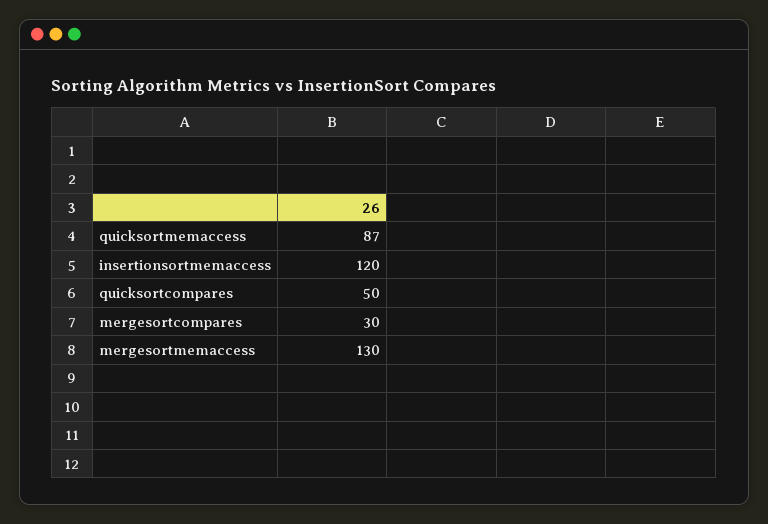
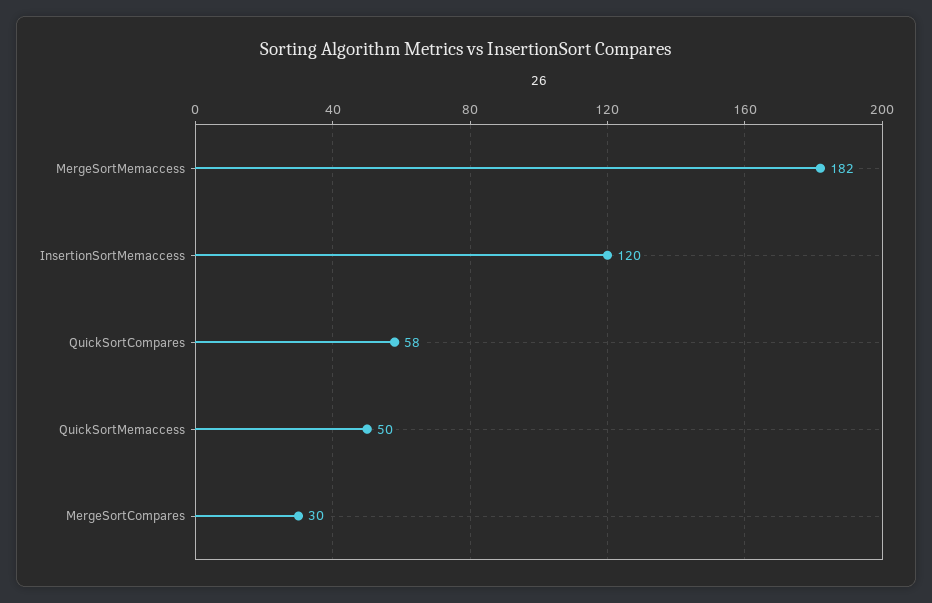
quicksortmemaccess: 87 -> 50
quicksortcompares: 50 -> 58
mergesortmemaccess: 130 -> 182

